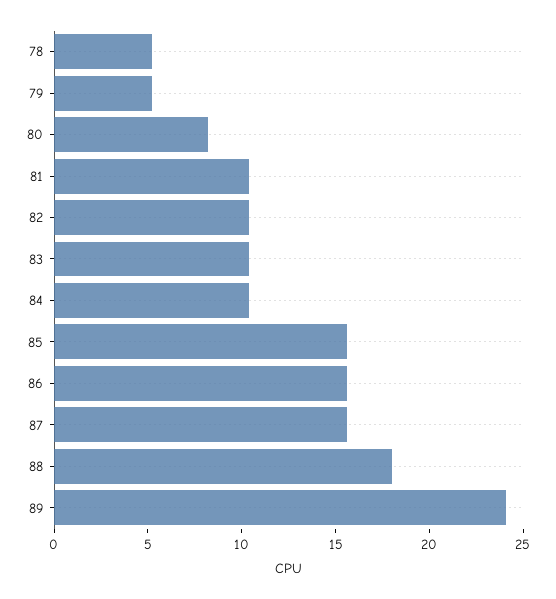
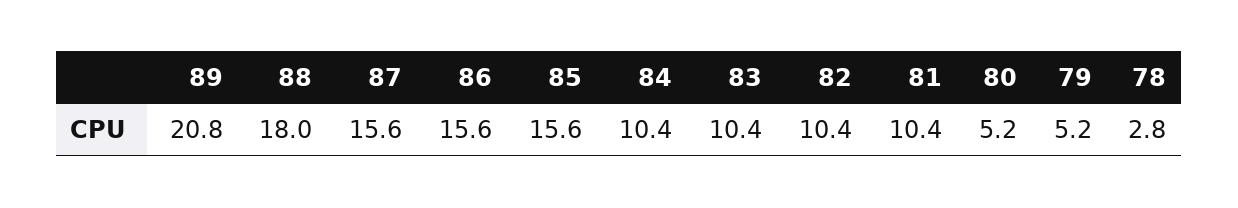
78: 5 -> 2.8
80: 8 -> 5.2
89: 24 -> 20.8

